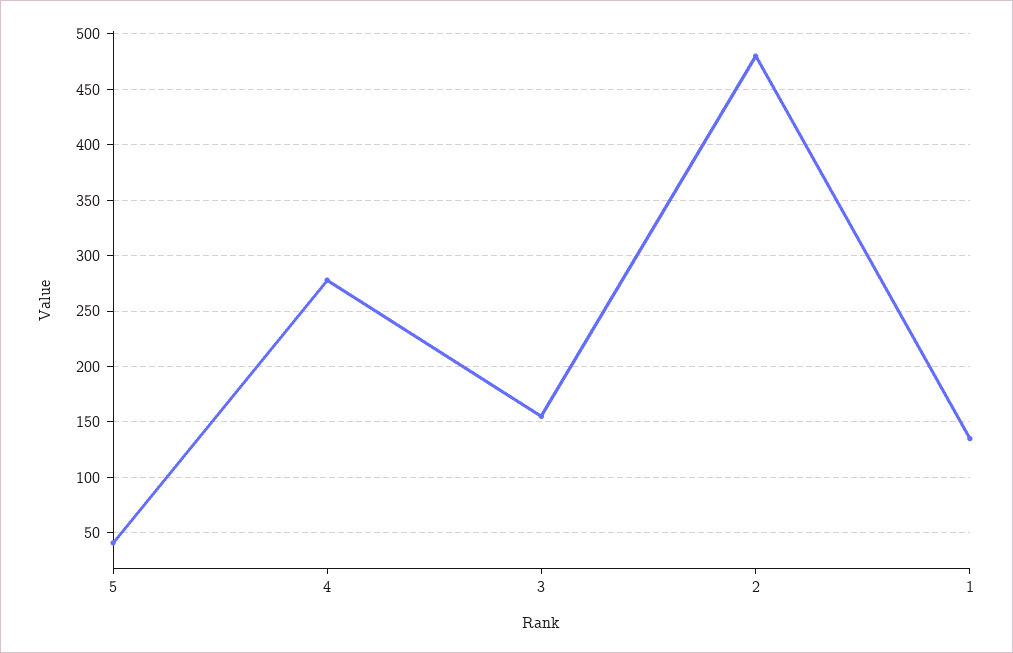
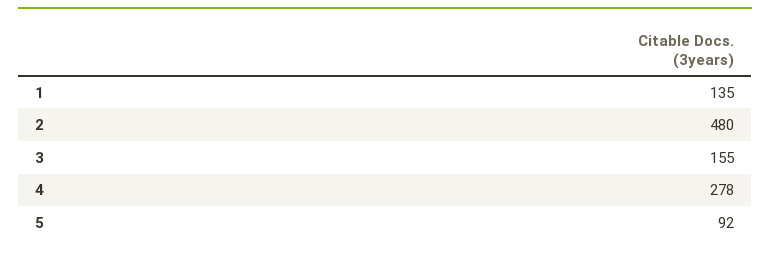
5: 40 -> 92

